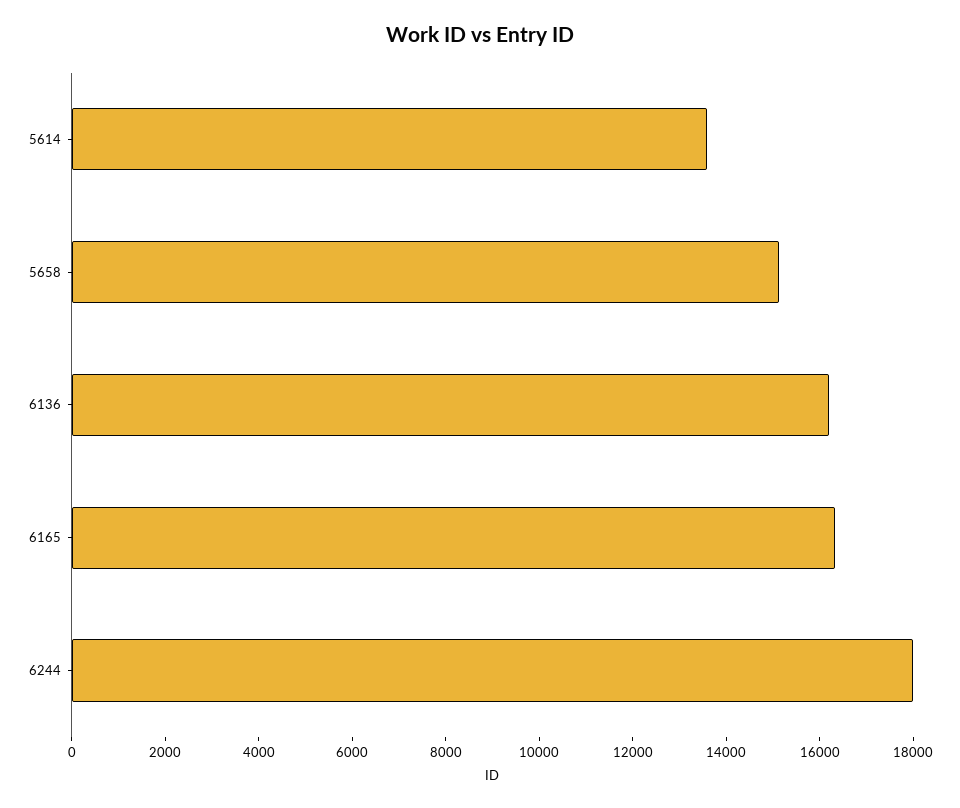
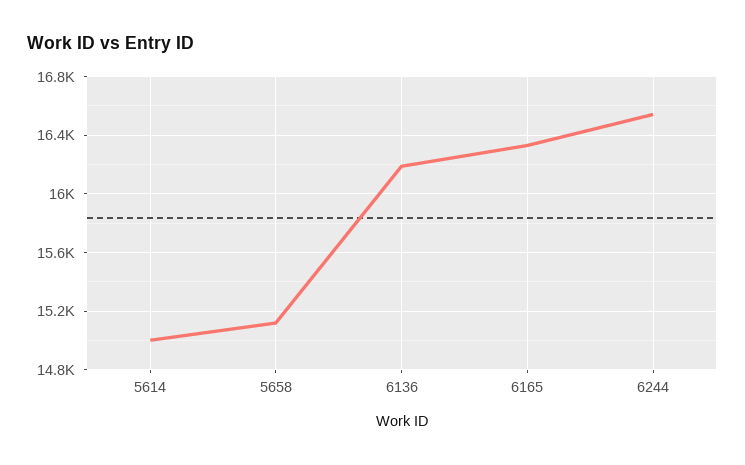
5614: 13500 -> 15000
6244: 18000 -> 16550

